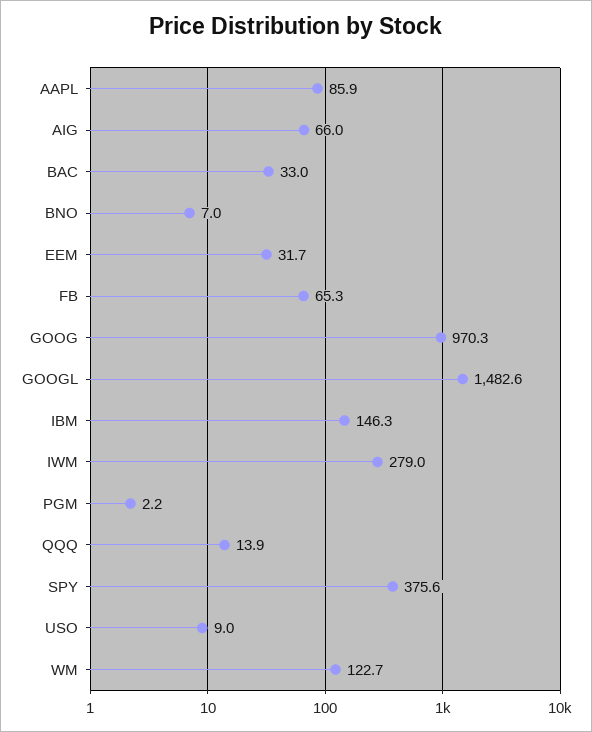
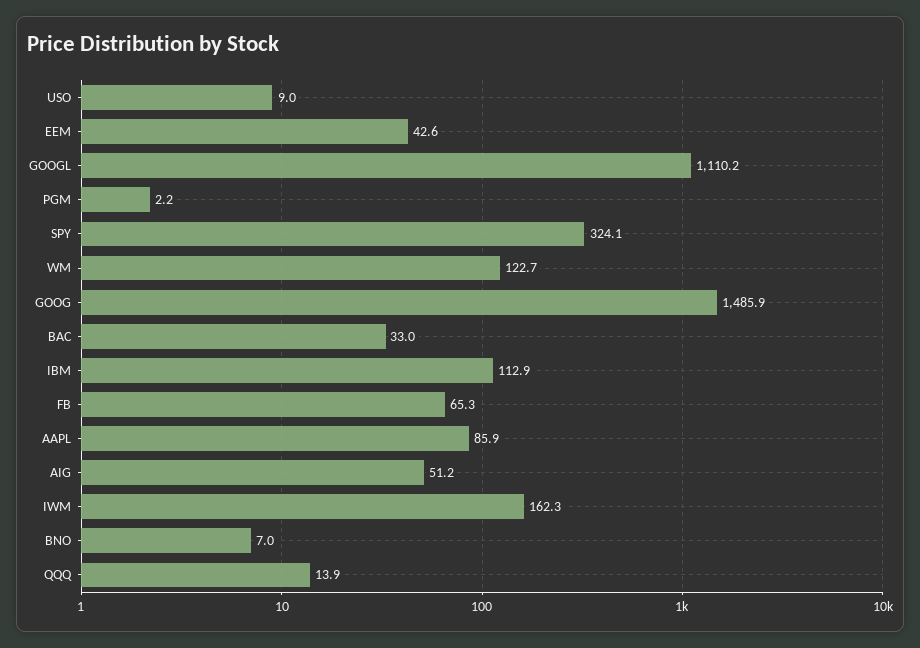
AIG: 66 -> 51.2
EEM: 31.7 -> 42.6
GOOG: 970.3 -> 1485.9
GOOGL: 1482.6 -> 1110.2
IBM: 146.3 -> 112.9
IWM: 279 -> 162.3
SPY: 375.6 -> 324.1

